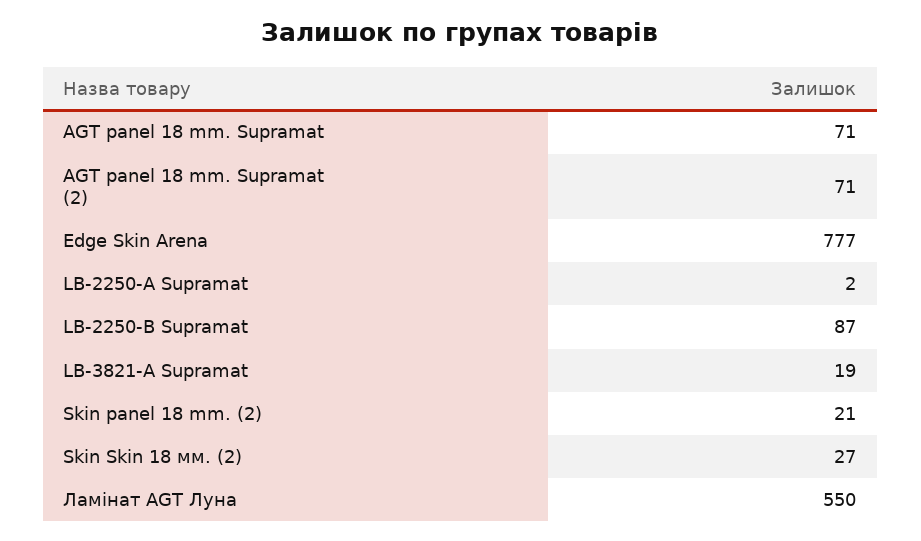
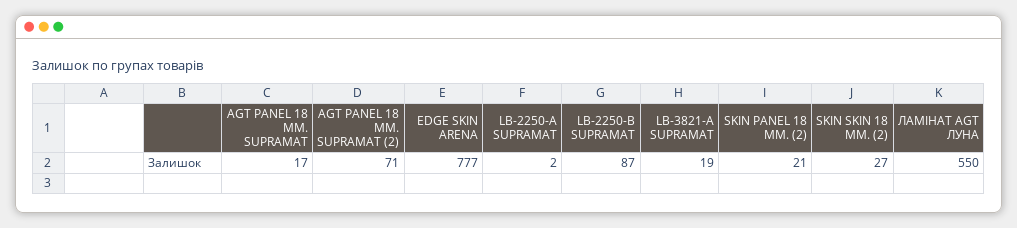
AGT panel 18 mm. Supramat: 71 -> 17

